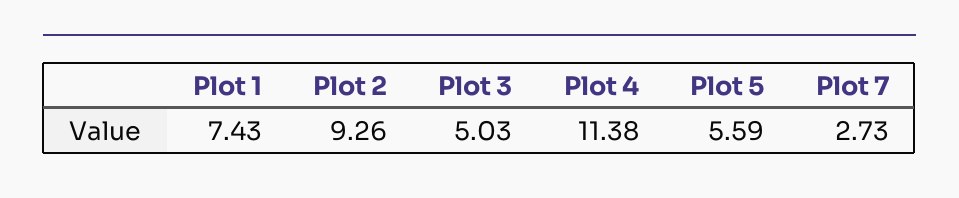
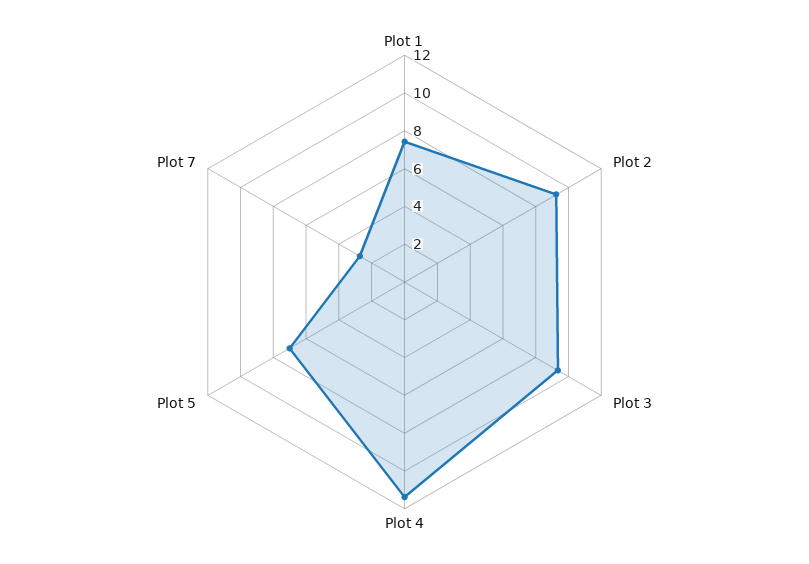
Plot 3: 5.03 -> 9.5
Plot 5: 5.59 -> 7

